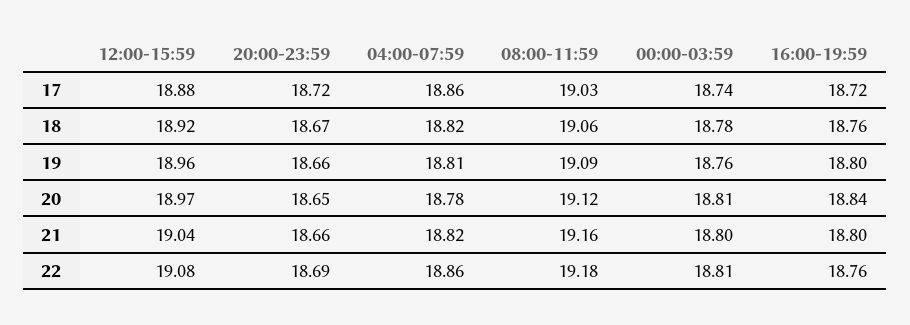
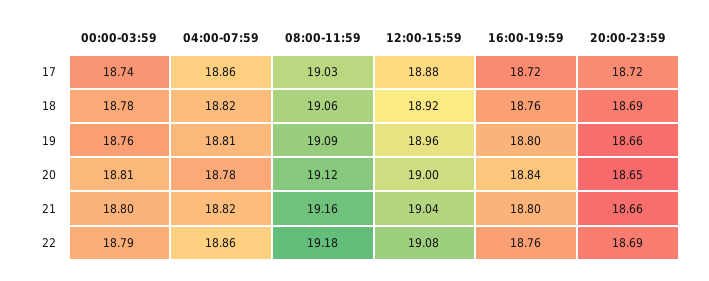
20:00-23:59, 18: 18.67 -> 18.69
12:00-15:59, 20: 18.97 -> 19
00:00-03:59, 22: 18.81 -> 18.79

